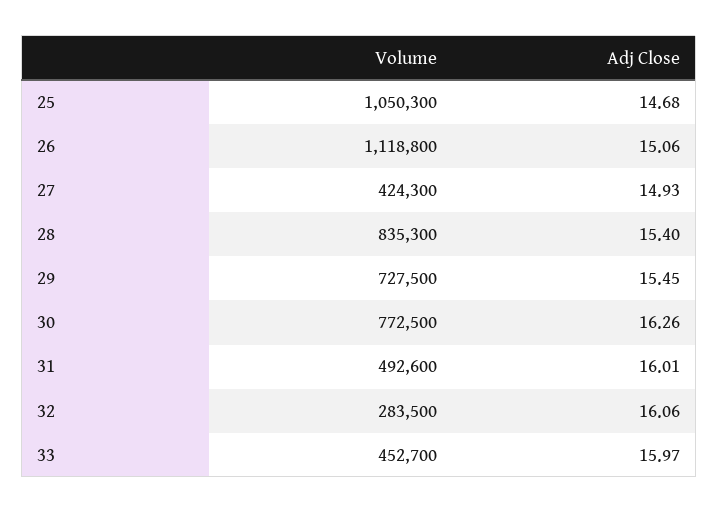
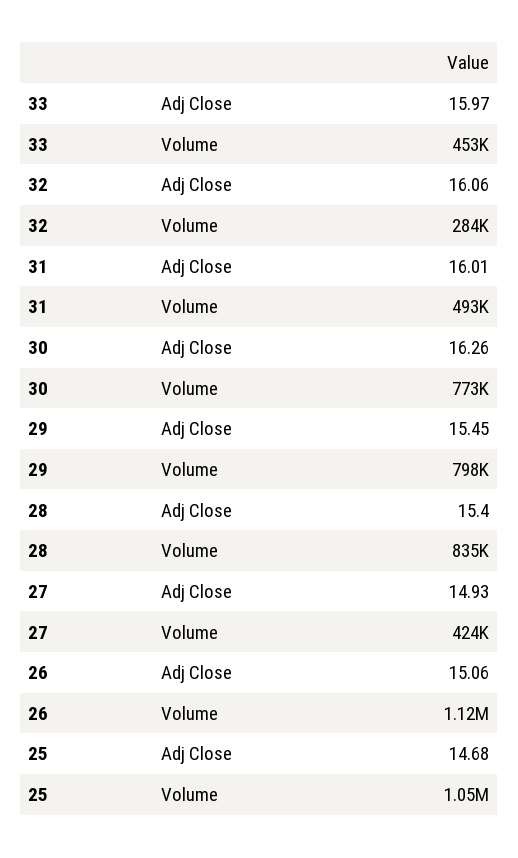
Volume, 29: 727500 -> 798000

